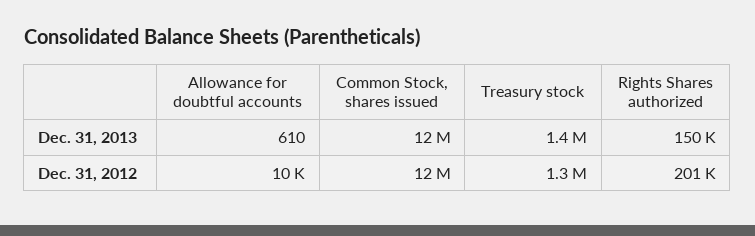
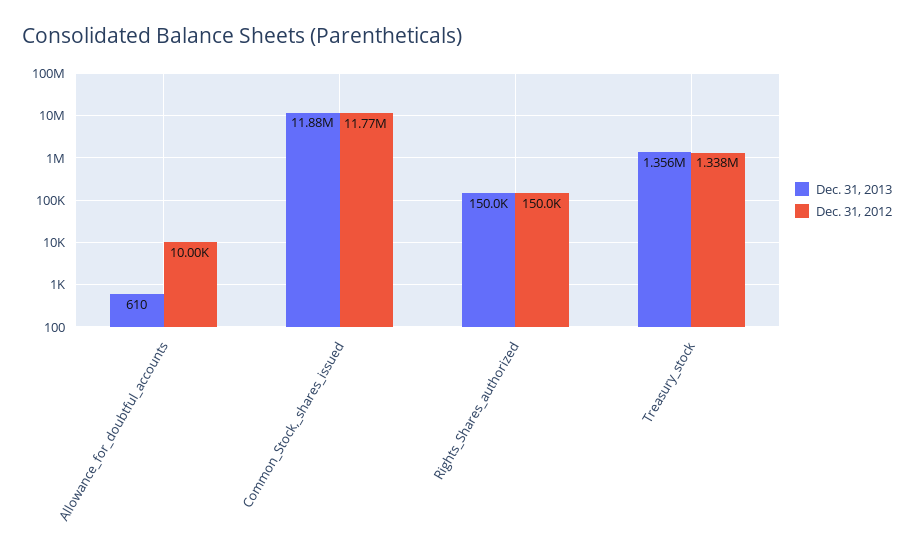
Dec. 31, 2012, Rights Shares authorized: 201000 -> 150000

